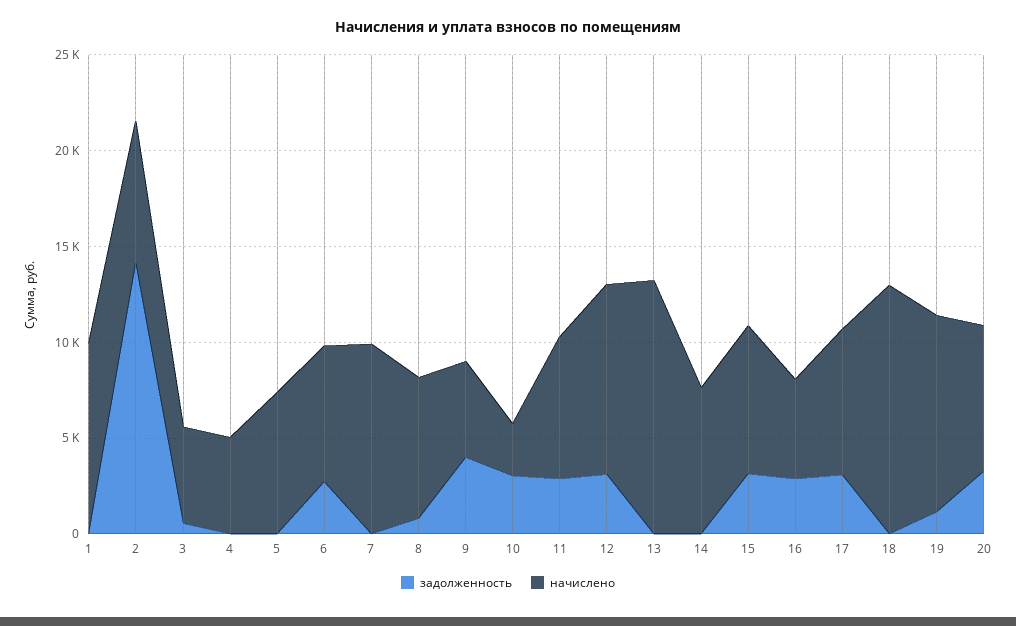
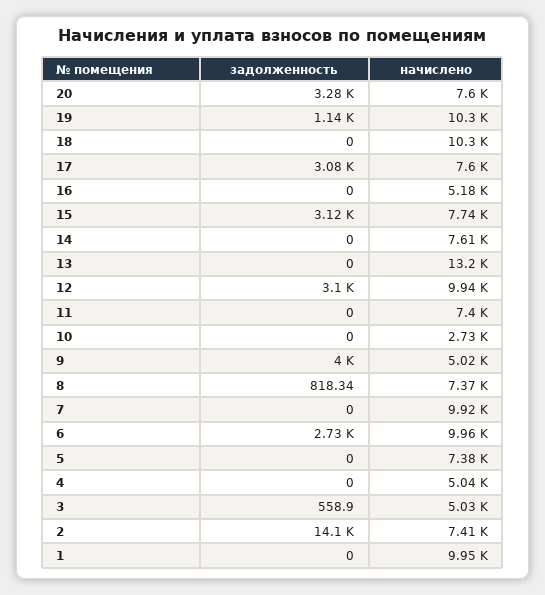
начислено, 6: 7000 -> 9960
задолженность, 10: 3000 -> 0
задолженность, 11: 3000 -> 0
задолженность, 16: 3000 -> 0
начислено, 18: 13000 -> 10300

